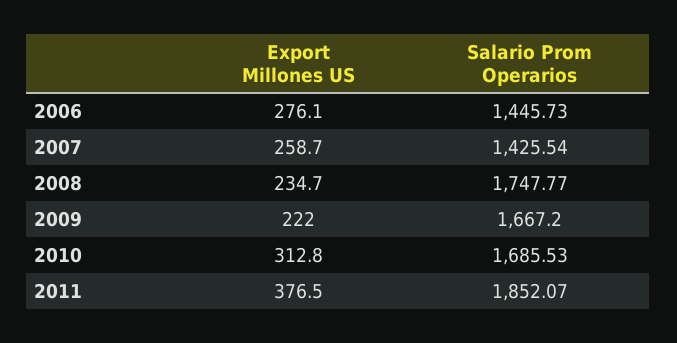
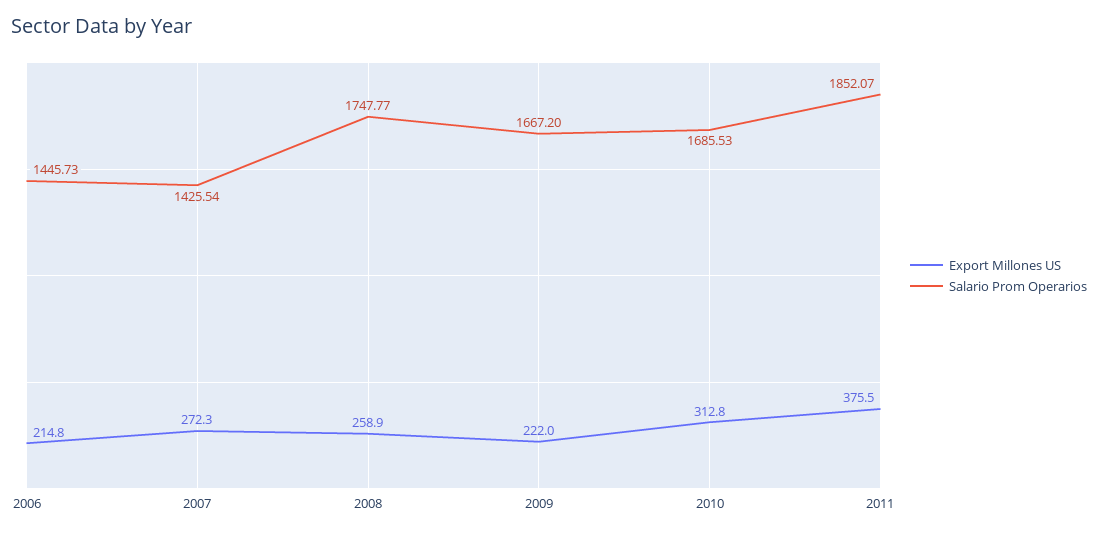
Export Millones US, 2006: 276.1 -> 214.8
Export Millones US, 2007: 258.7 -> 272.3
Export Millones US, 2008: 234.7 -> 258.9
Export Millones US, 2011: 376.5 -> 375.5

